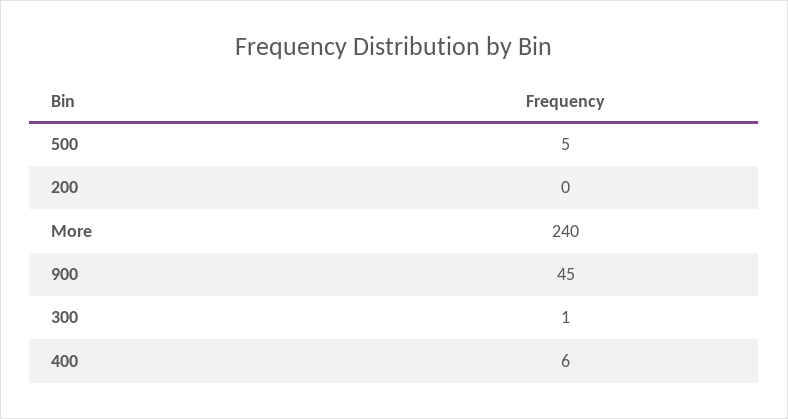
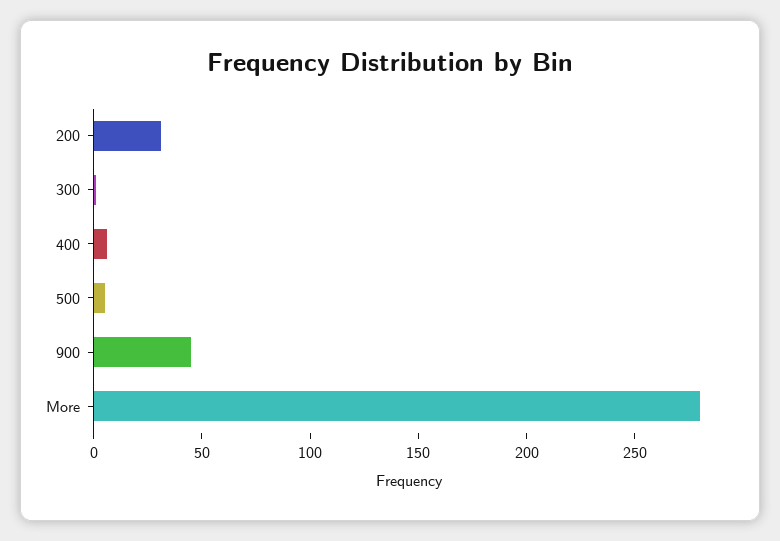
200: 0 -> 30
More: 240 -> 280

